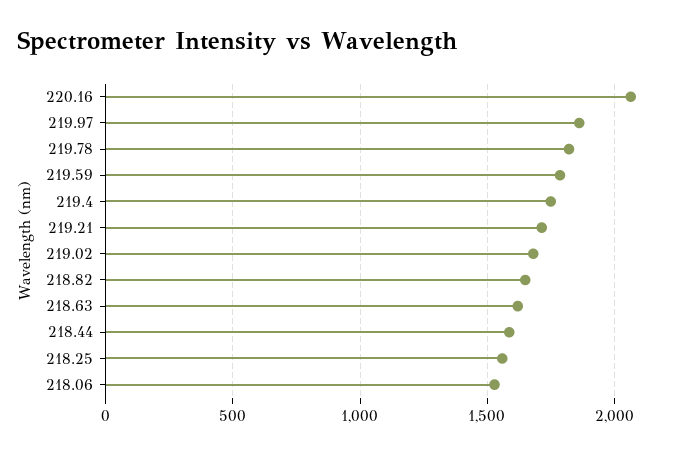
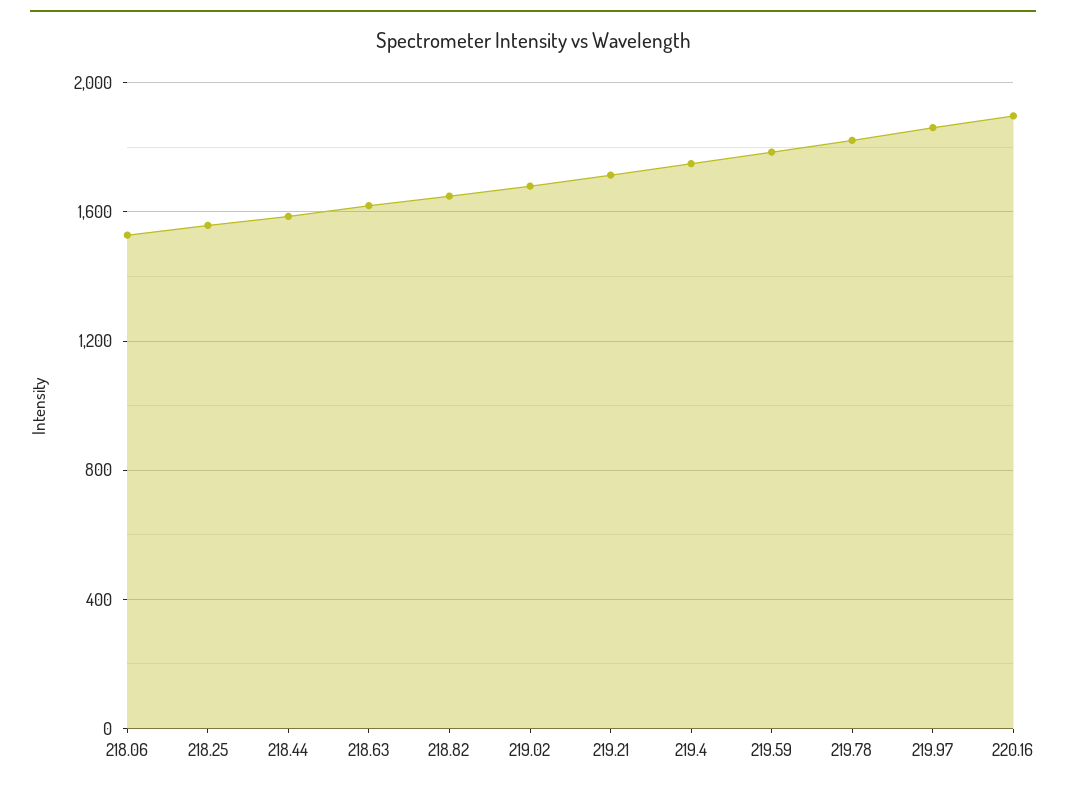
220.16: 2050 -> 1900

